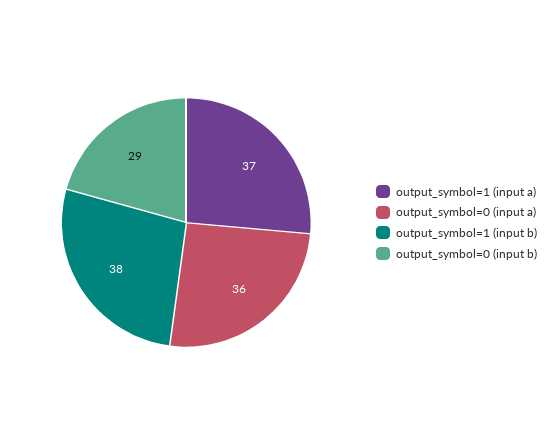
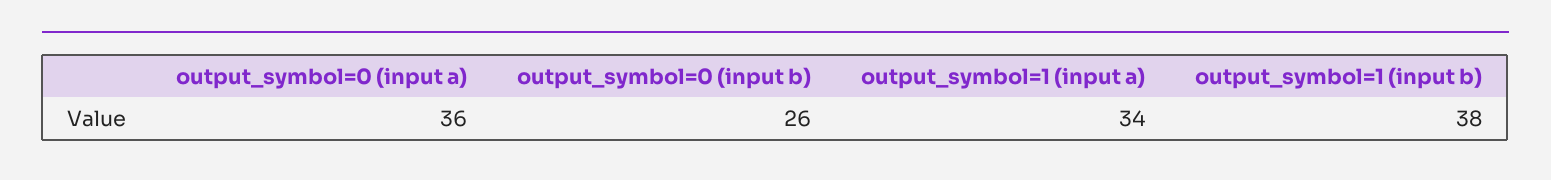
output_symbol=1 (input a): 37 -> 34
output_symbol=0 (input b): 29 -> 26

